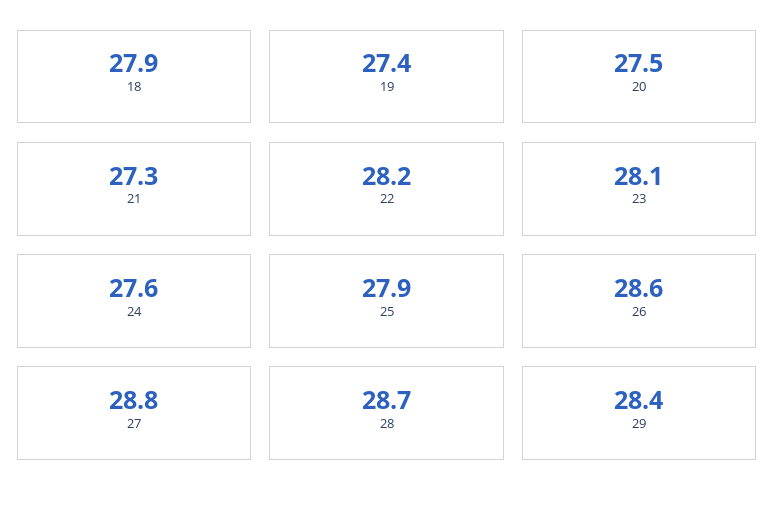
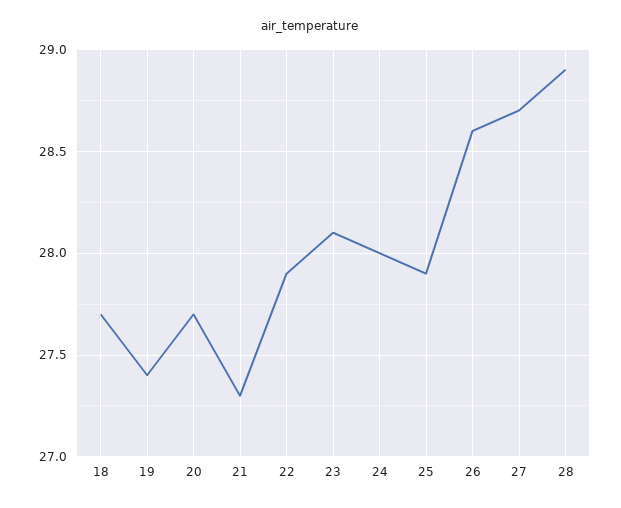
18: 27.9 -> 27.7
20: 27.5 -> 27.7
22: 28.2 -> 27.9
24: 27.6 -> 28
27: 28.8 -> 28.7
28: 28.7 -> 28.9
29: 28.4 -> none

